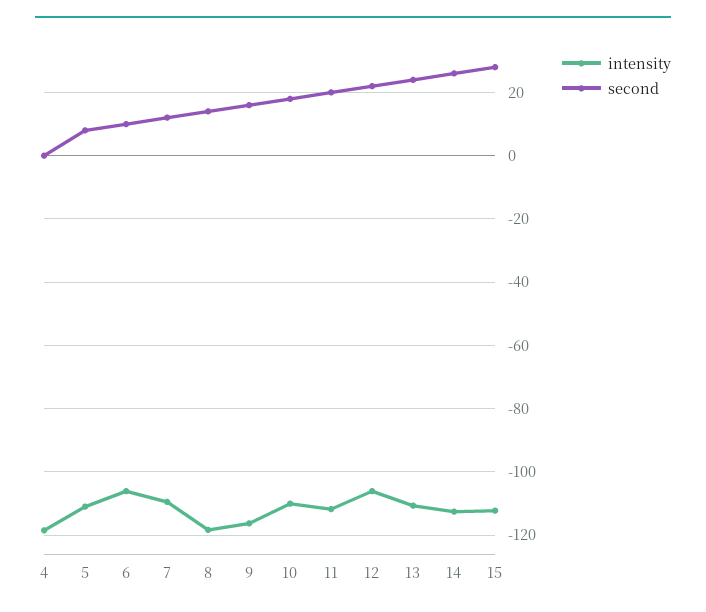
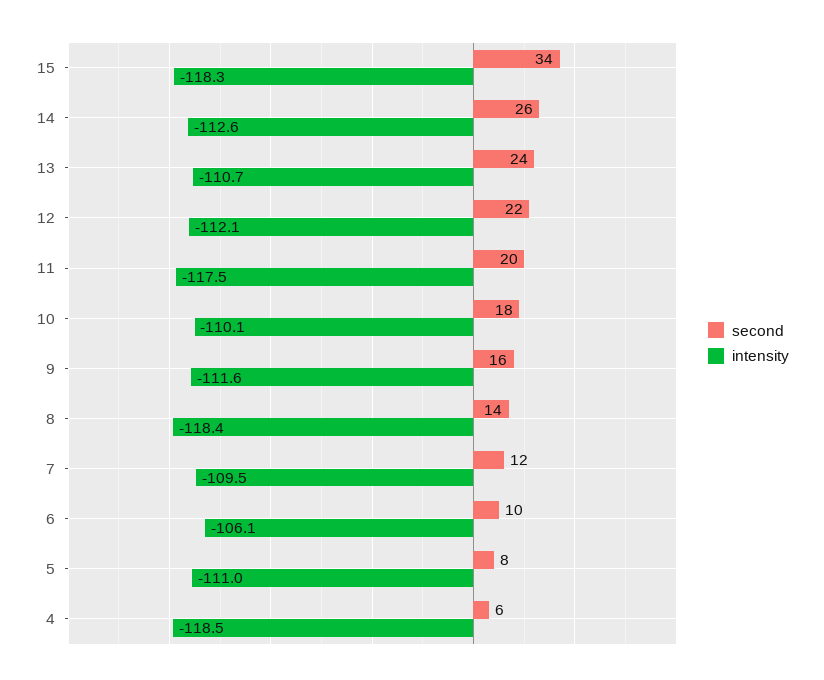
second, 4: 0 -> 6
intensity, 9: -116 -> -111.6
intensity, 11: -112 -> -117.5
intensity, 12: -106 -> -112.1
intensity, 15: -112 -> -118.3
second, 15: 28 -> 34

